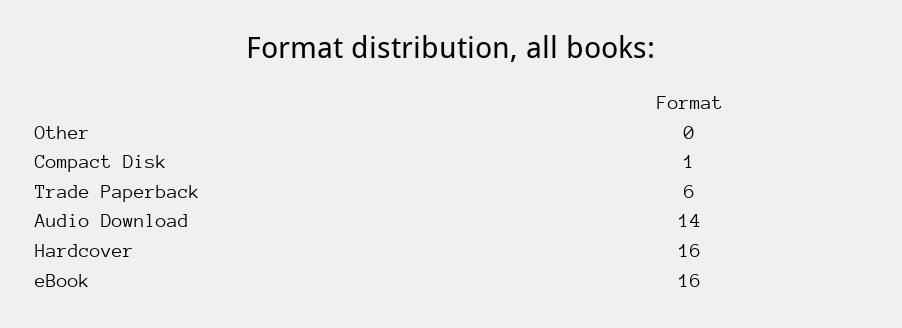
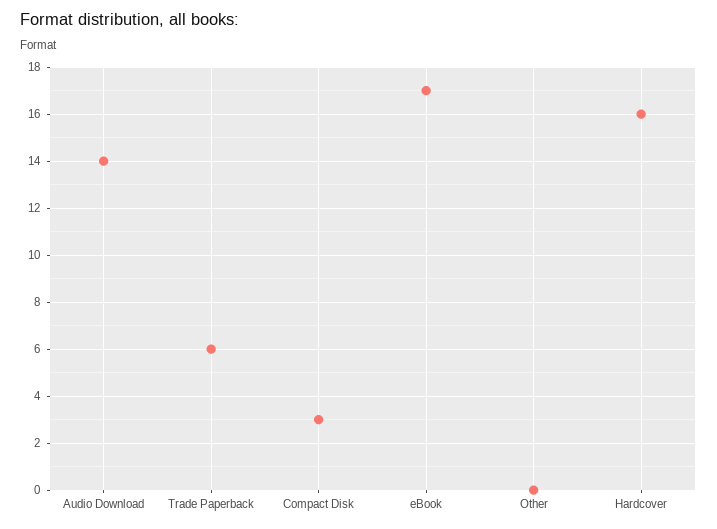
Compact Disk: 1 -> 3
eBook: 16 -> 17

